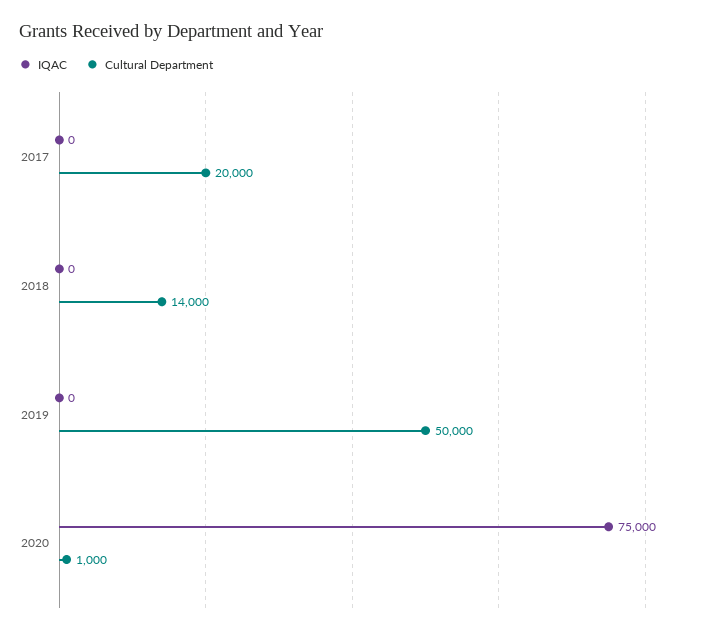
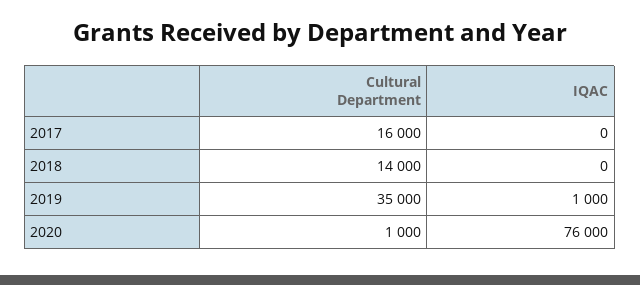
Cultural Department, 2017: 20000 -> 16000
IQAC, 2019: 0 -> 1000
Cultural Department, 2019: 50000 -> 35000
IQAC, 2020: 75000 -> 76000

